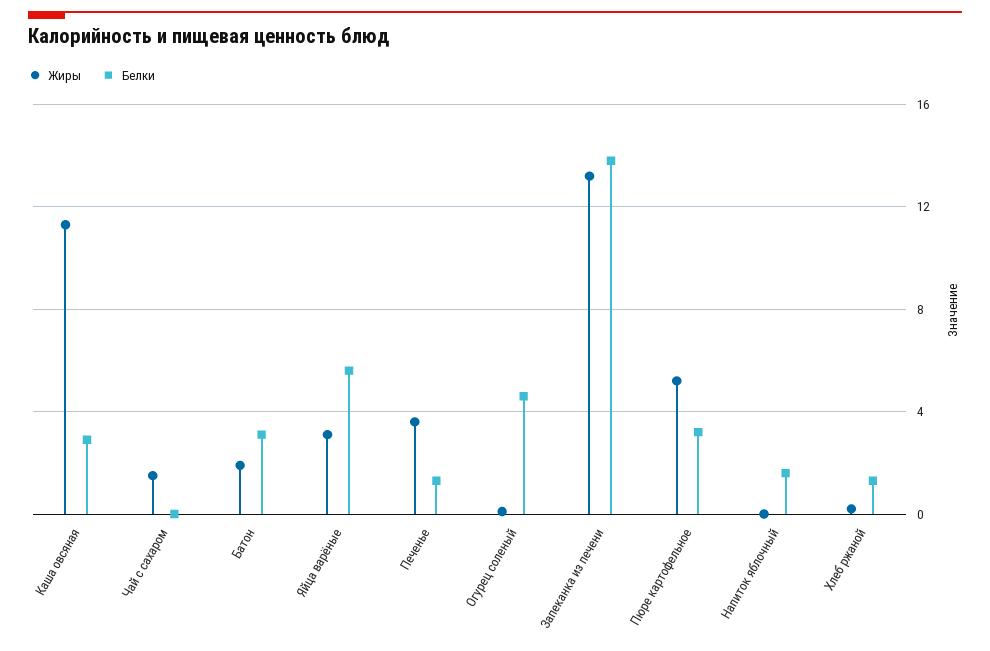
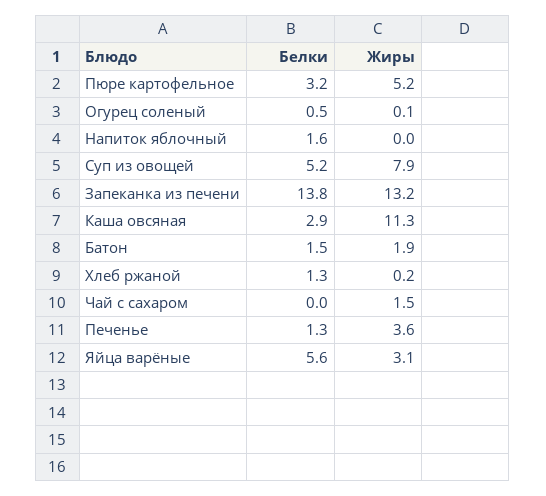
Белки, Батон: 3 -> 1.5
Белки, Огурец соленый: 4.5 -> 0.5
Белки, Суп из овощей: none -> 5.2
Жиры, Суп из овощей: none -> 7.9

